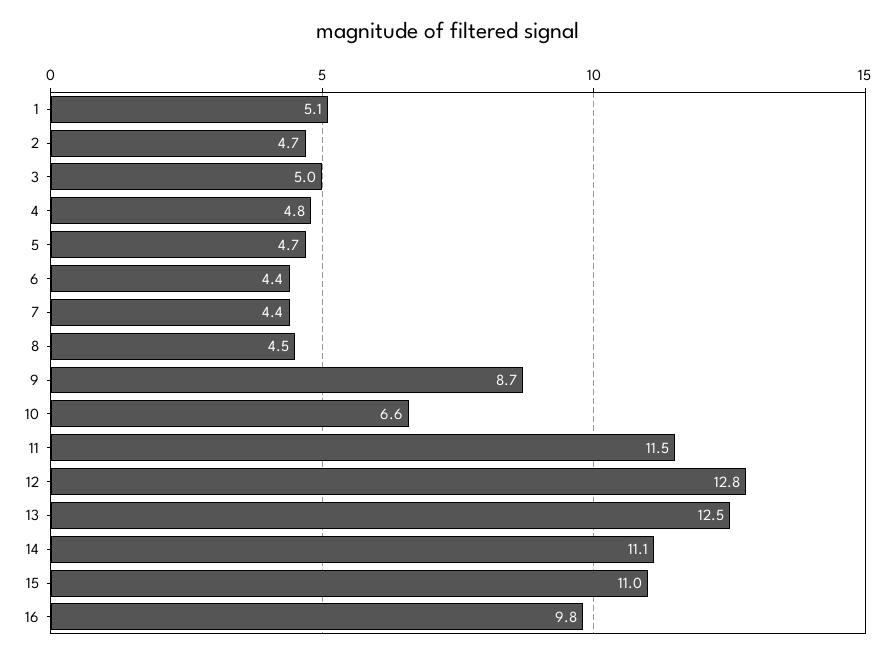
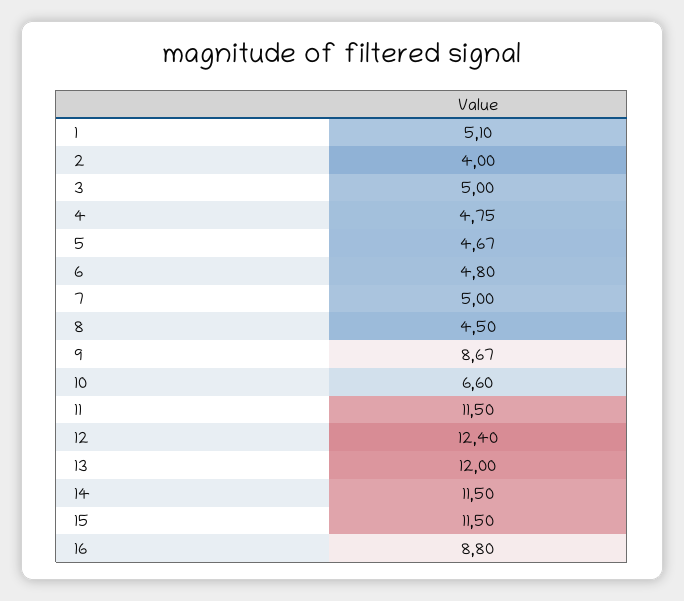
2: 4.7 -> 4
6: 4.4 -> 4.8
7: 4.4 -> 5
12: 12.8 -> 12.4
13: 12.5 -> 12
14: 11.1 -> 11.5
15: 11 -> 11.5
16: 9.8 -> 8.8

